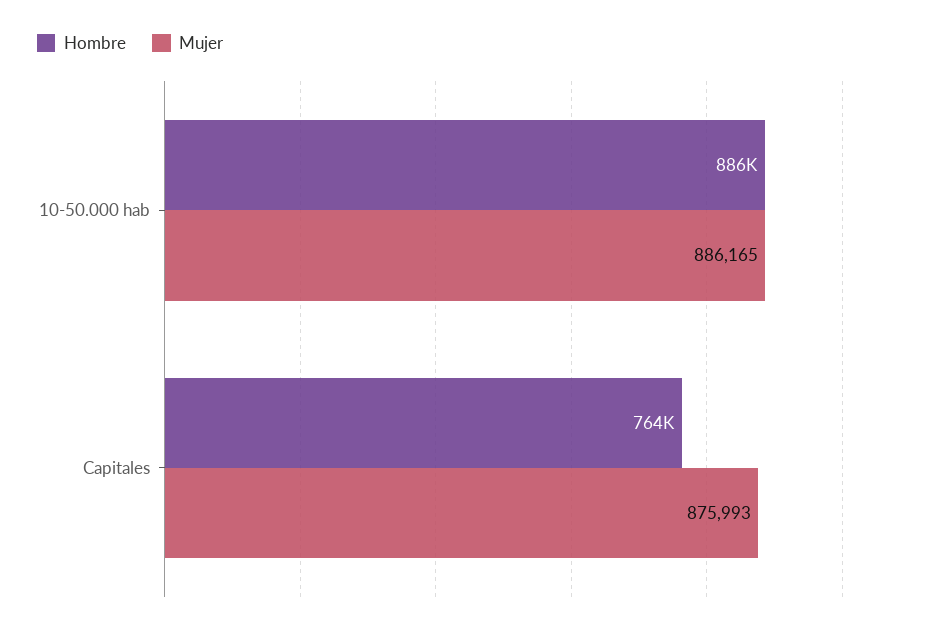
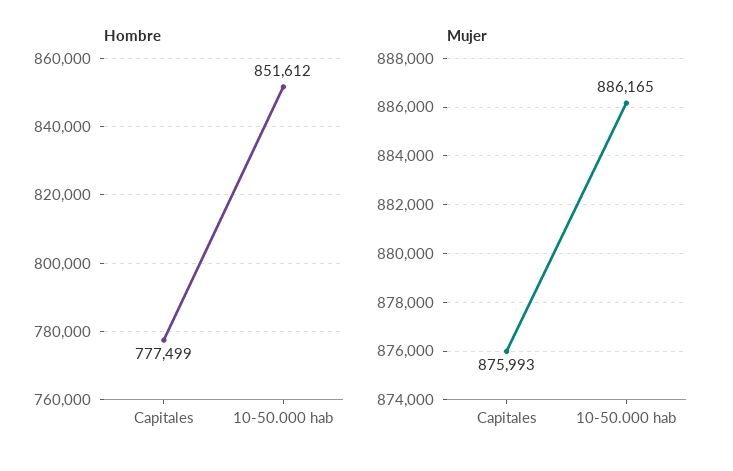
Hombre, 10-50.000 hab: 886000 -> 851612
Hombre, Capitales: 764000 -> 777499

